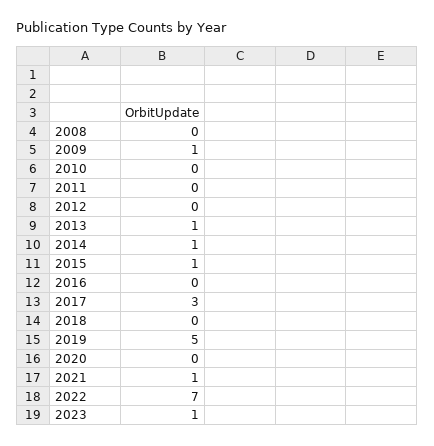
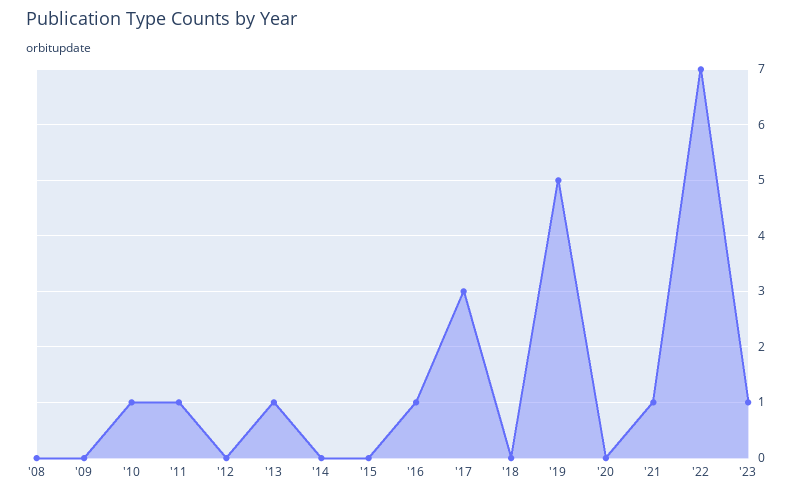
2009: 1 -> 0
2010: 0 -> 1
2011: 0 -> 1
2014: 1 -> 0
2015: 1 -> 0
2016: 0 -> 1

